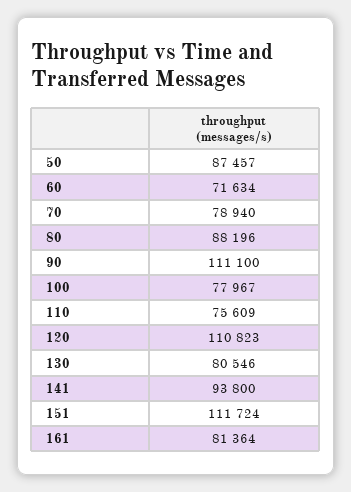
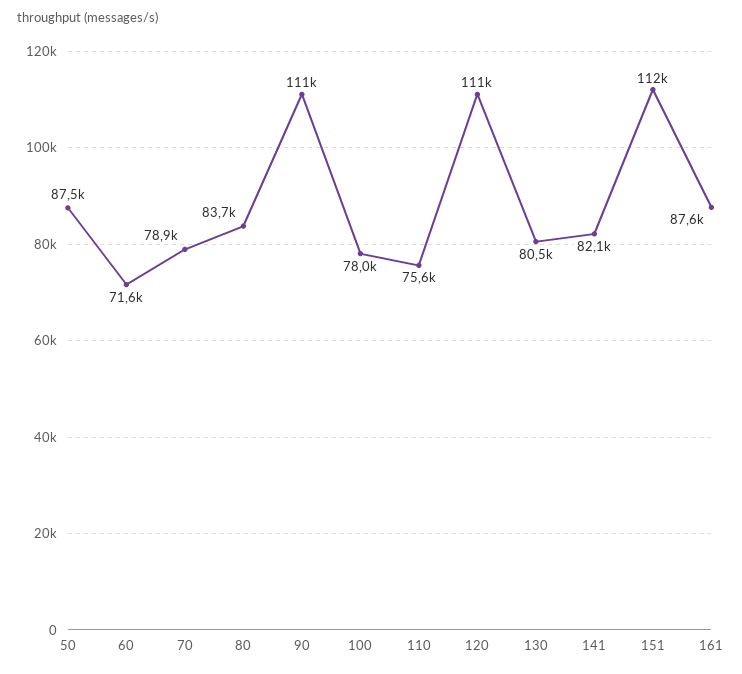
80: 88196 -> 83700
141: 93800 -> 82100
161: 81364 -> 87600

